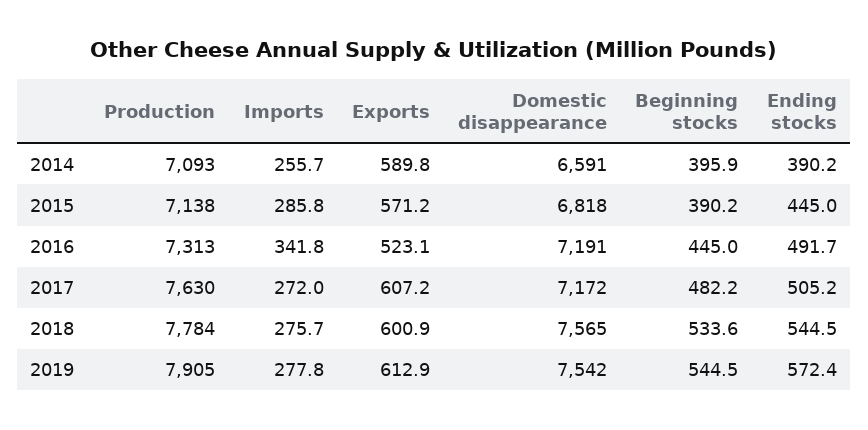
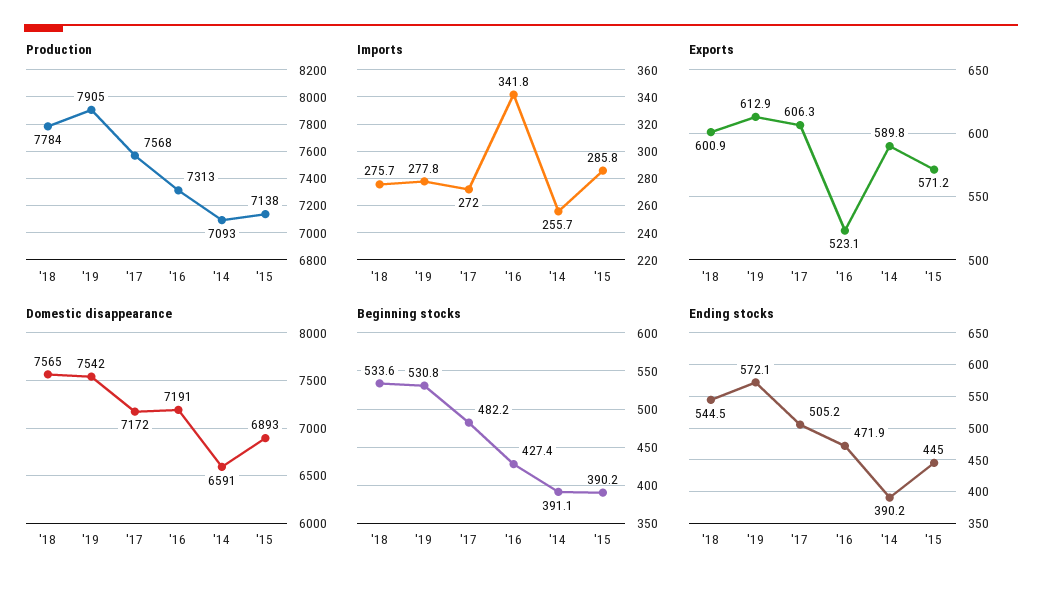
Beginning stocks, 2014: 395.9 -> 391.1
Domestic disappearance, 2015: 6818 -> 6893
Beginning stocks, 2016: 445 -> 427.4
Ending stocks, 2016: 491.7 -> 471.9
Production, 2017: 7630 -> 7568
Exports, 2017: 607.2 -> 606.3
Beginning stocks, 2019: 544.5 -> 530.8
Ending stocks, 2019: 572.4 -> 572.1

